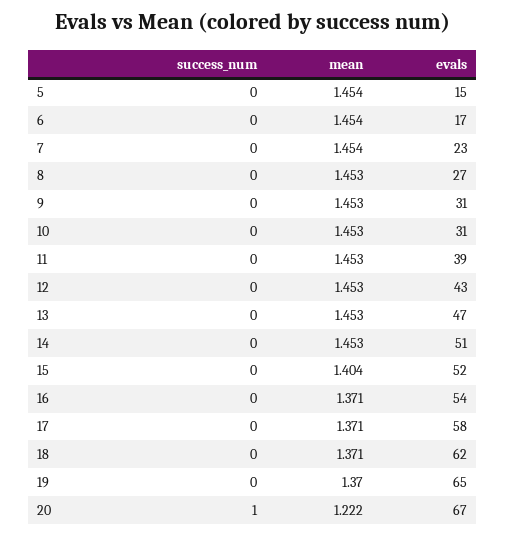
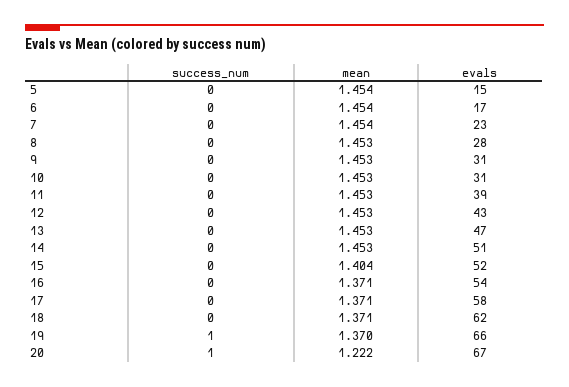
evals, 8: 27 -> 28
success_num, 19: 0 -> 1
evals, 19: 65 -> 66

